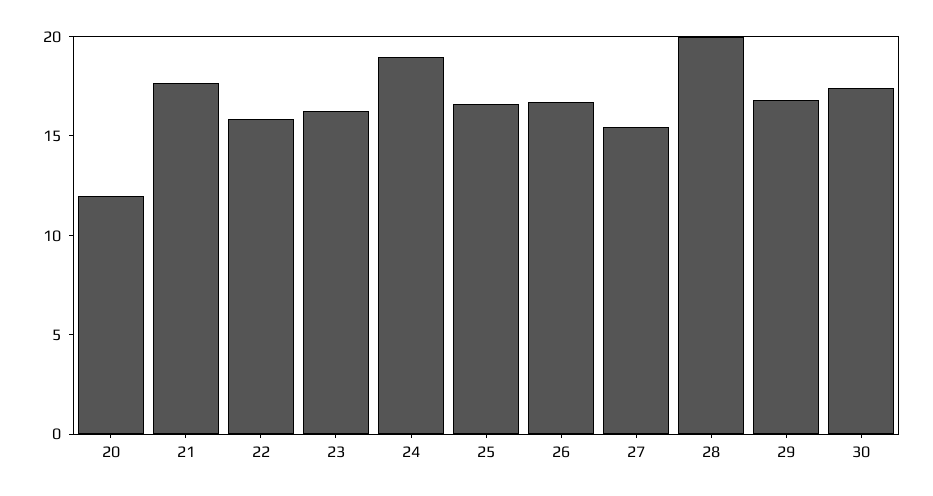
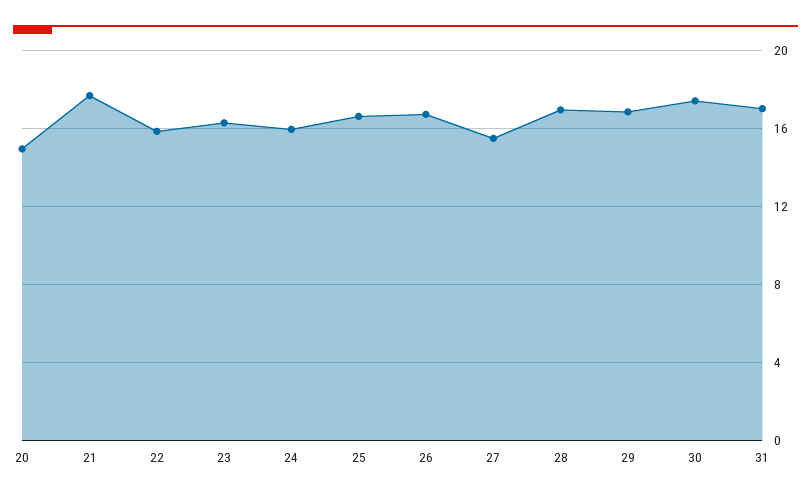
20: 12 -> 15
24: 19 -> 16
28: 20 -> 17
31: none -> 17

